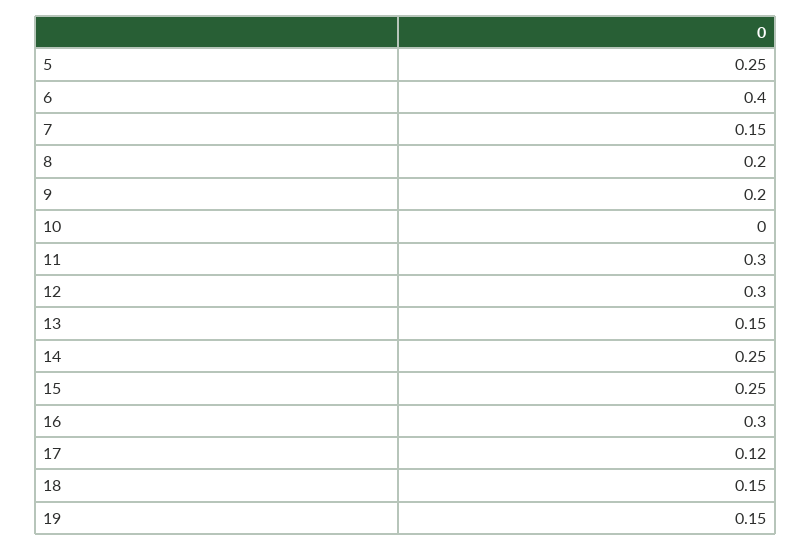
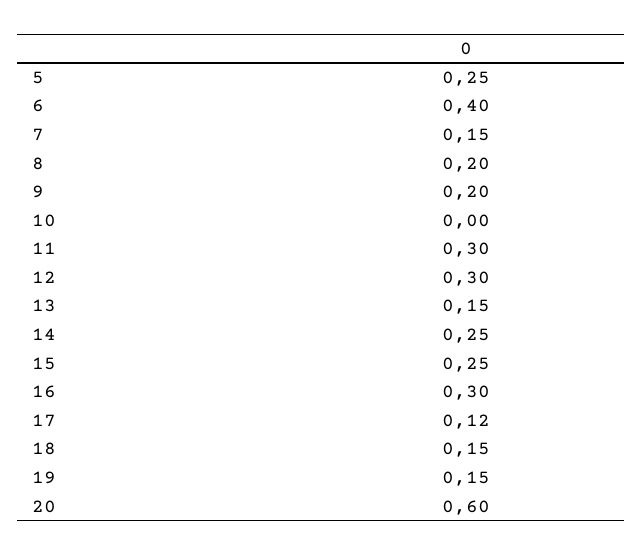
20: none -> 0.6

